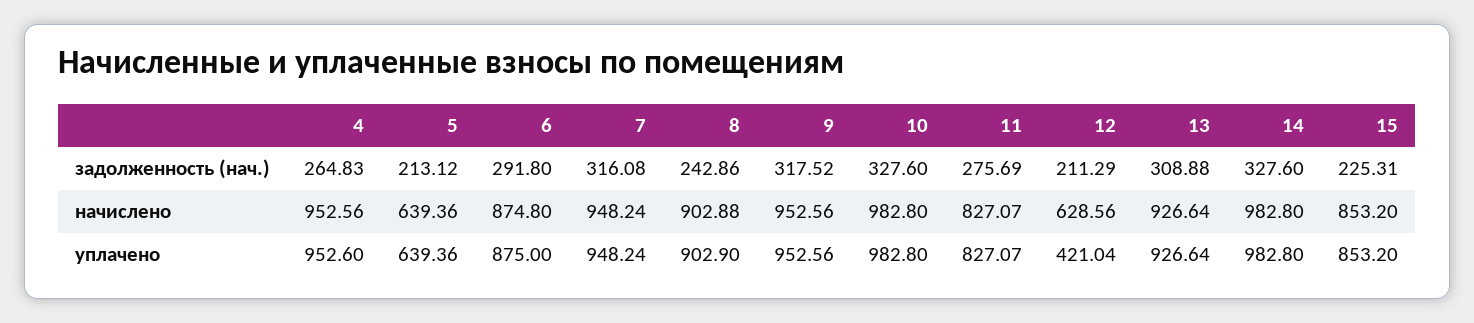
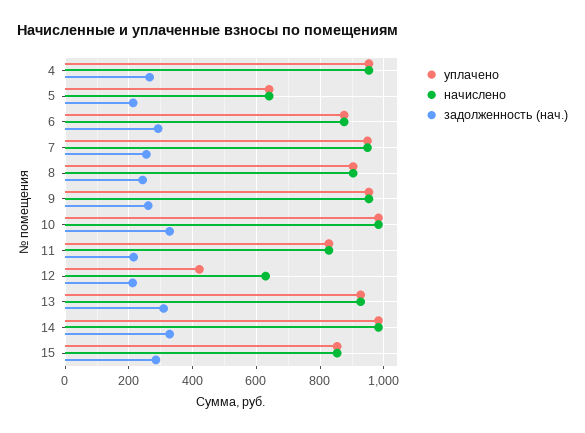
задолженность (нач.), 7: 316.08 -> 260
задолженность (нач.), 9: 317.52 -> 260
задолженность (нач.), 11: 275.69 -> 220
задолженность (нач.), 15: 225.31 -> 280

